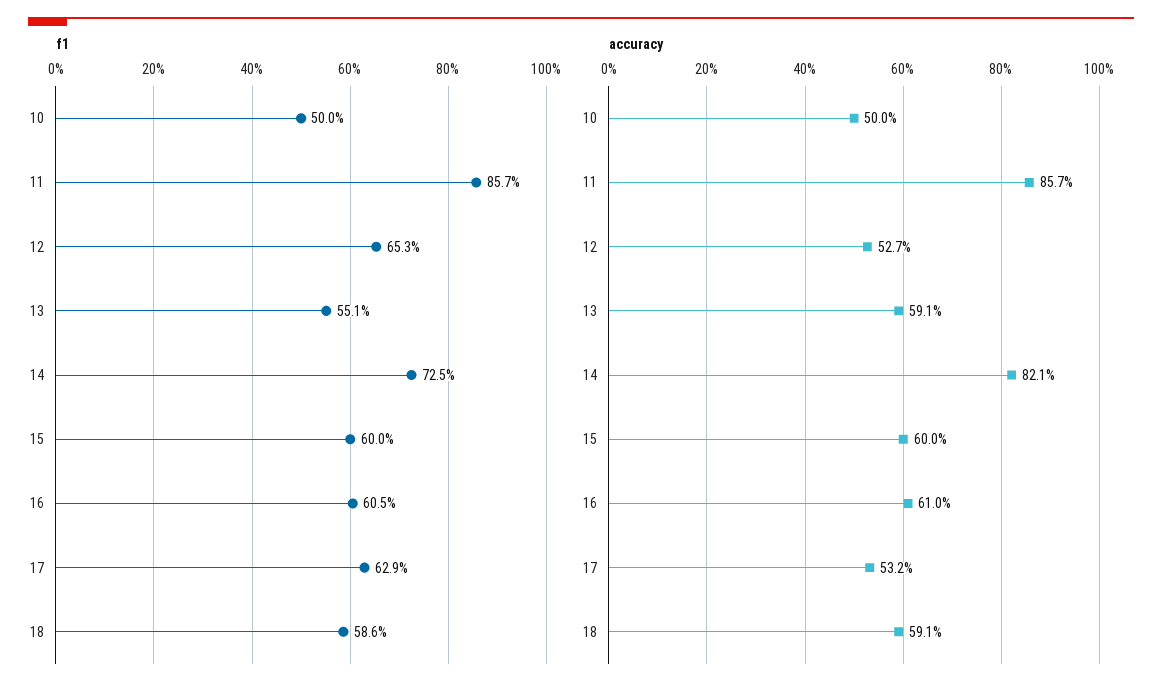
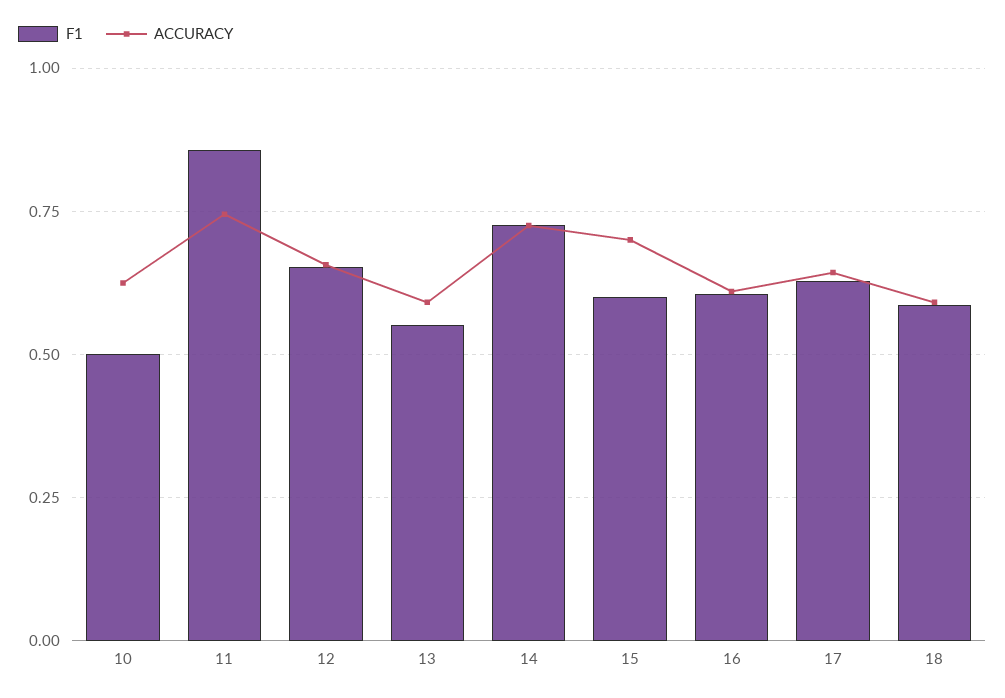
accuracy, 10: 0.5 -> 0.625
accuracy, 11: 0.857 -> 0.75
accuracy, 12: 0.527 -> 0.65
accuracy, 14: 0.821 -> 0.725
accuracy, 15: 0.6 -> 0.7
accuracy, 17: 0.532 -> 0.65

